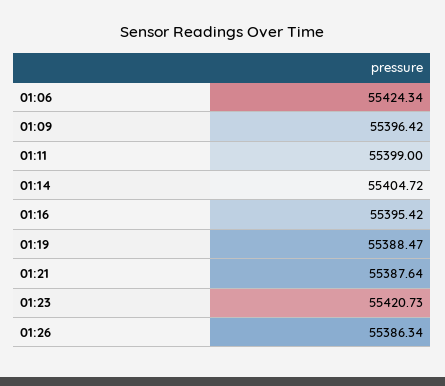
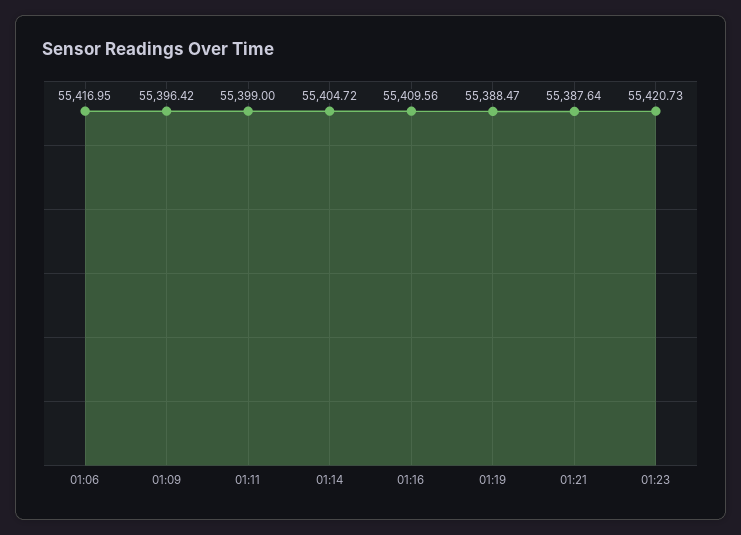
01:06: 55424.34 -> 55416.95
01:16: 55395.42 -> 55409.56
01:26: 55386.34 -> none

